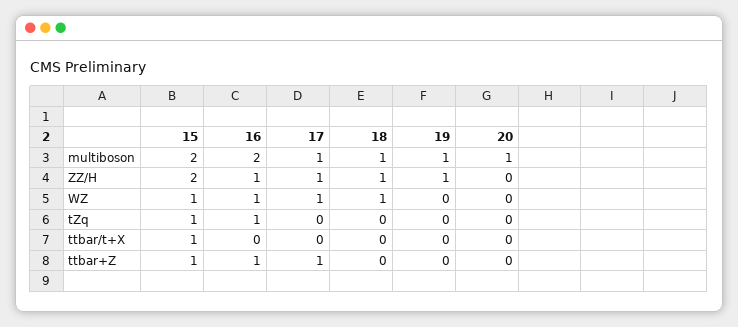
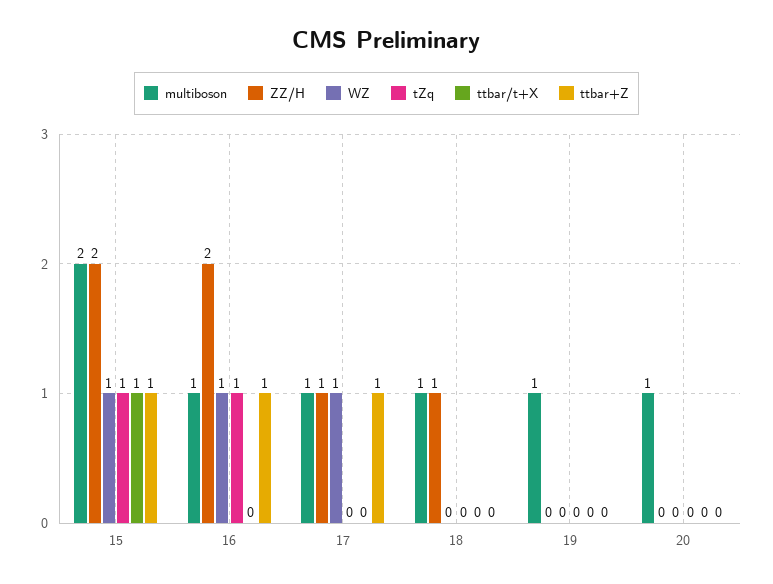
multiboson, 16: 2 -> 1
ZZ/H, 16: 1 -> 2
ZZ/H, 19: 1 -> 0
WZ, 18: 1 -> 0

